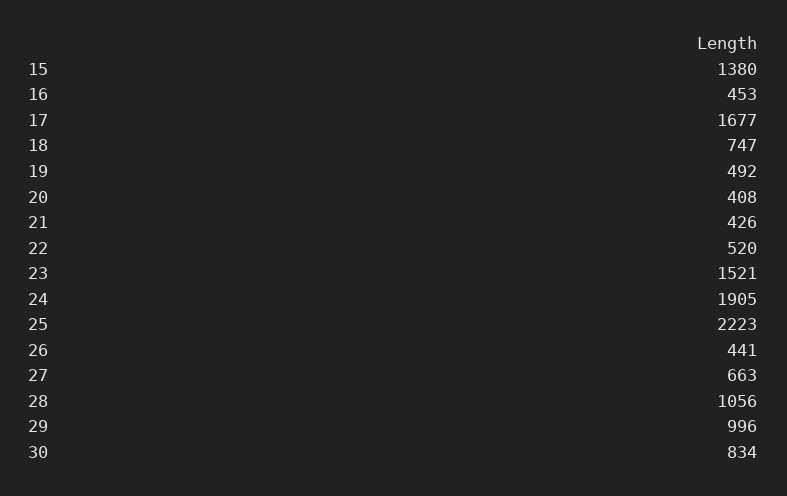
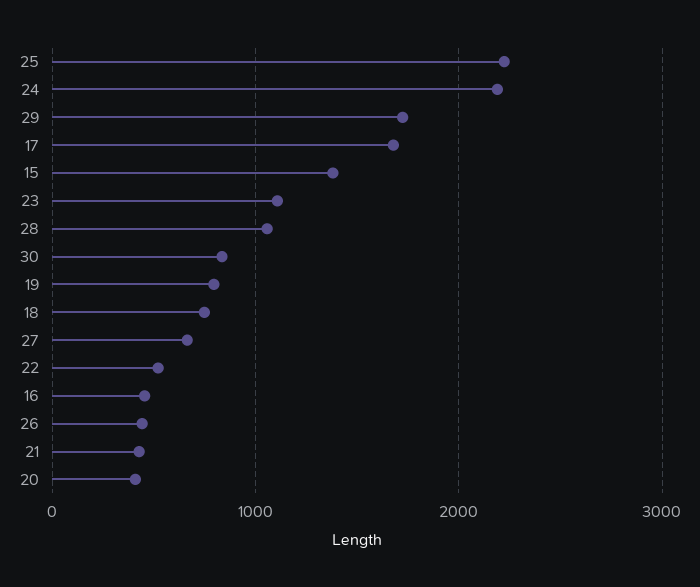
19: 492 -> 800
23: 1521 -> 1100
24: 1905 -> 2200
29: 996 -> 1700

